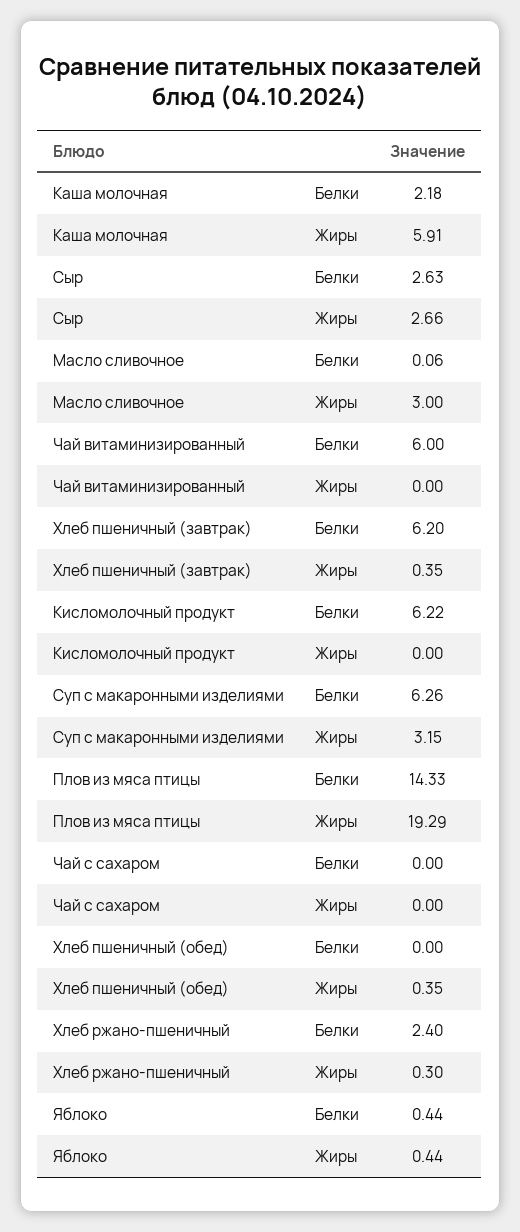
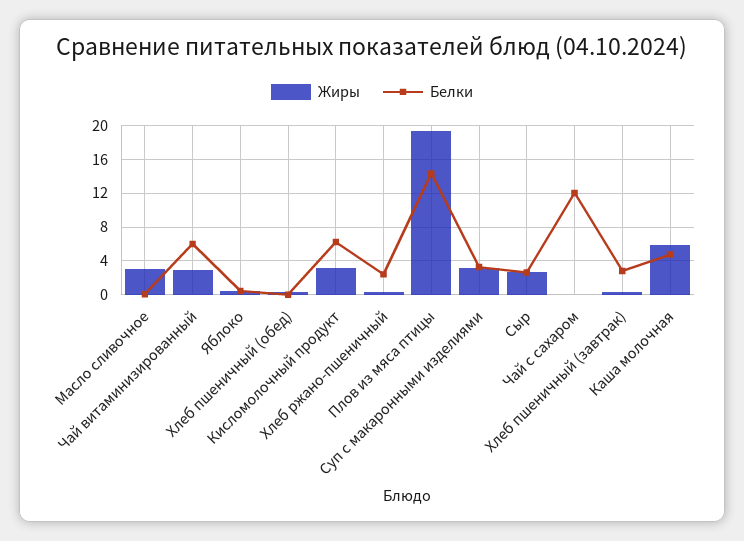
Белки, Каша молочная: 2.18 -> 5
Жиры, Чай витаминизированный: 0 -> 3
Белки, Хлеб пшеничный (завтрак): 6.2 -> 3
Жиры, Кисломолочный продукт: 0 -> 3
Белки, Суп с макаронными изделиями: 6.26 -> 3
Белки, Чай с сахаром: 0 -> 12

